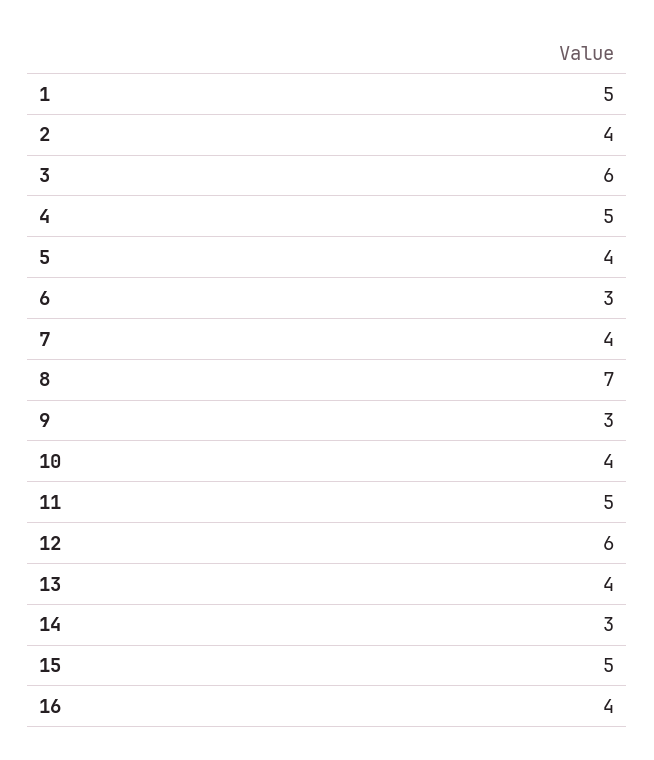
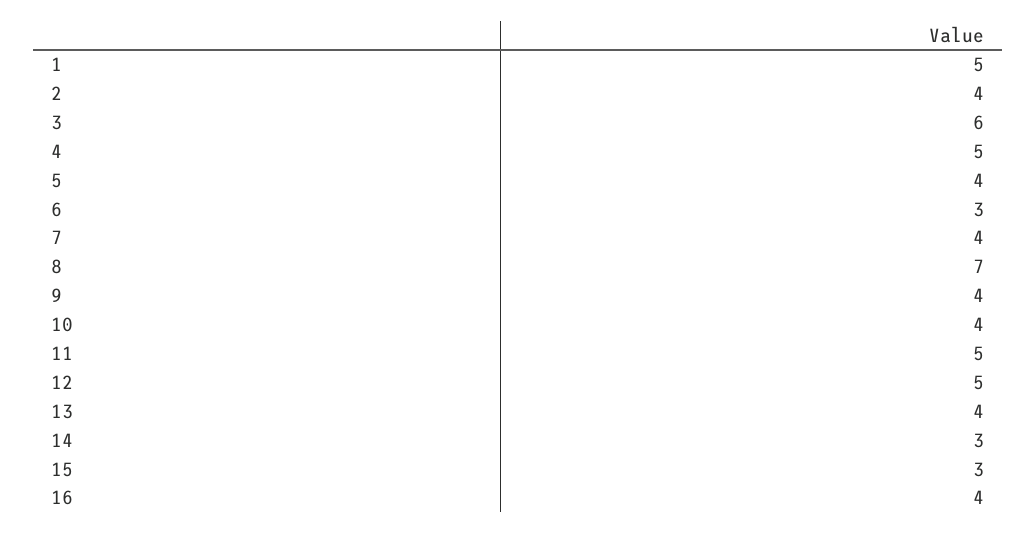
9: 3 -> 4
12: 6 -> 5
15: 5 -> 3

